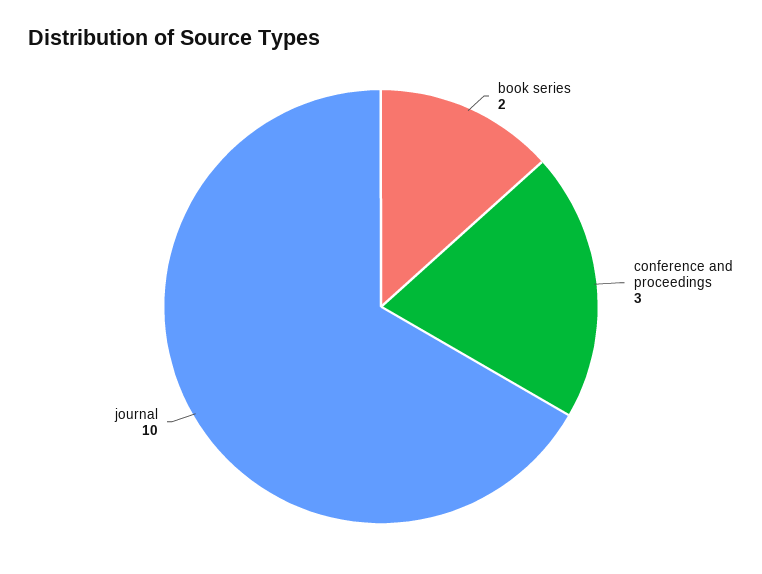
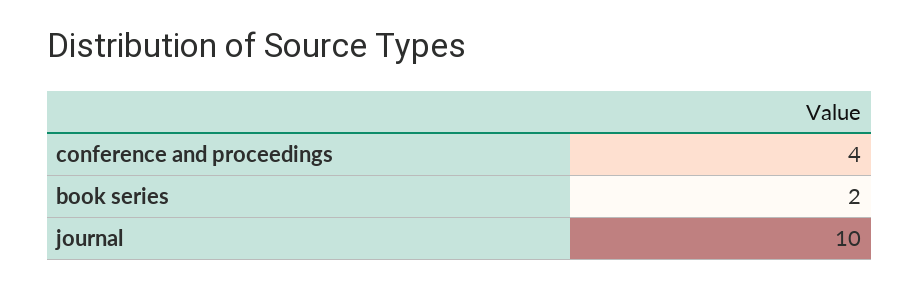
conference and proceedings: 3 -> 4

